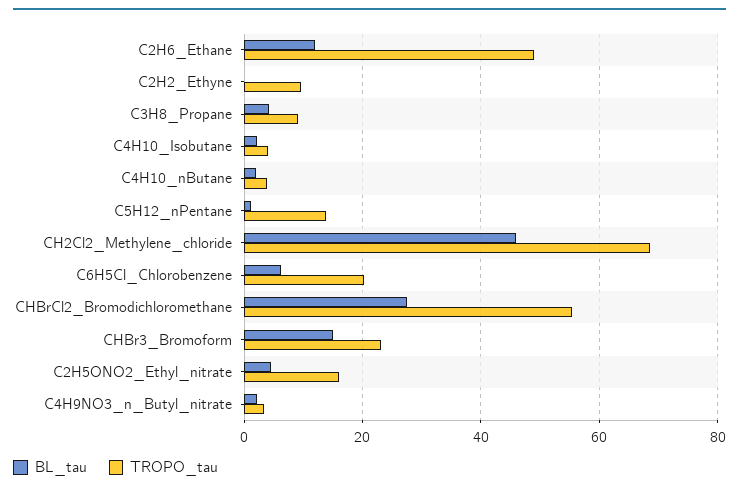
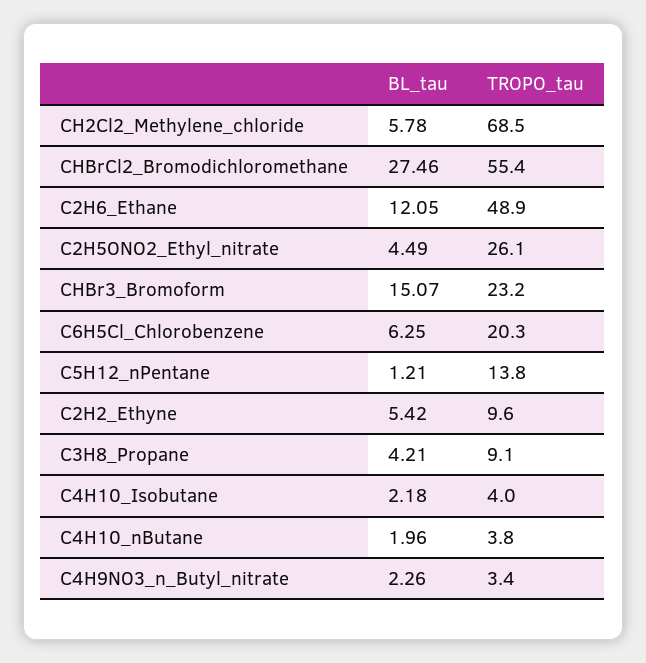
BL_tau, C2H2_Ethyne: 0 -> 5.42
BL_tau, CH2Cl2_Methylene_chloride: 46 -> 5.78
TROPO_tau, C2H5ONO2_Ethyl_nitrate: 16 -> 26.1

